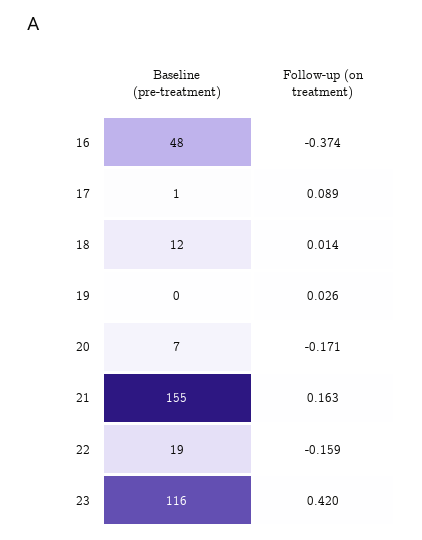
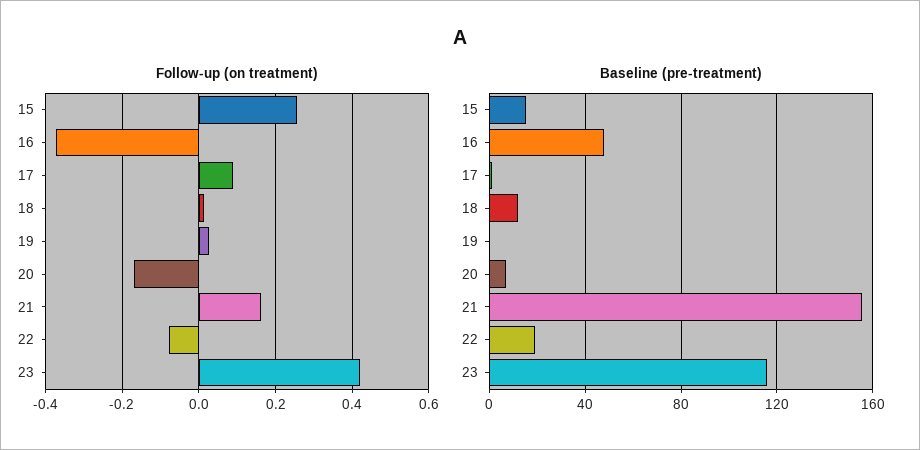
Follow-up (on treatment), 22: -0.159 -> -0.08
Follow-up (on treatment), 15: none -> 0.26
Baseline (pre-treatment), 15: none -> 15

